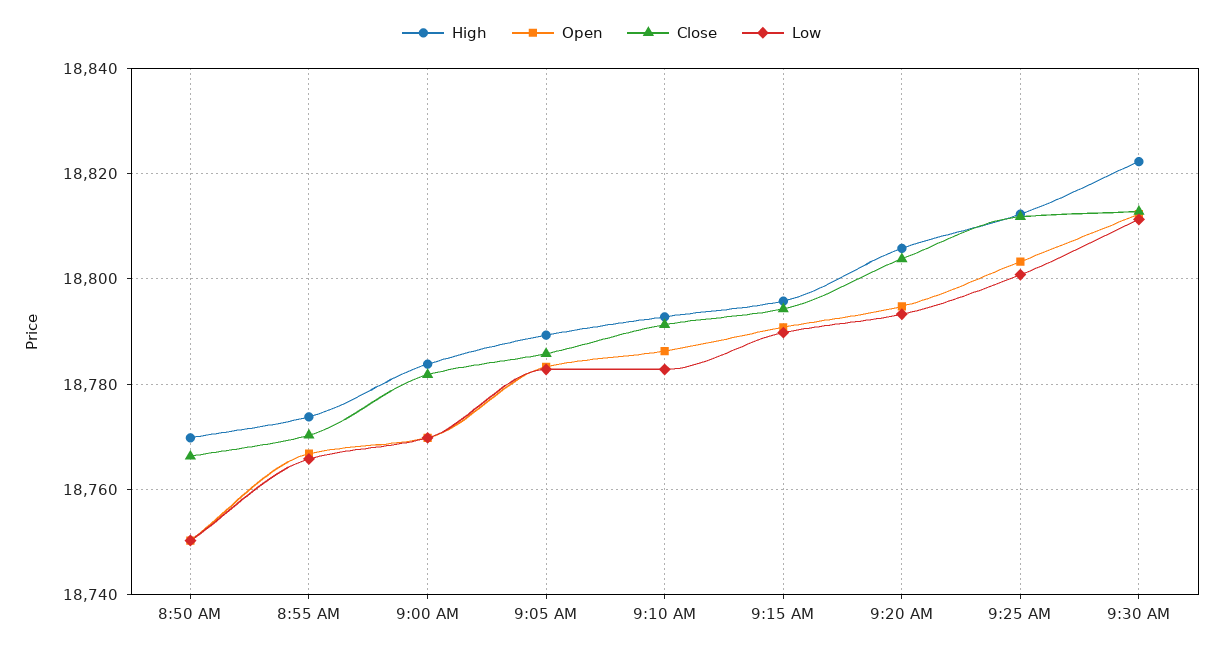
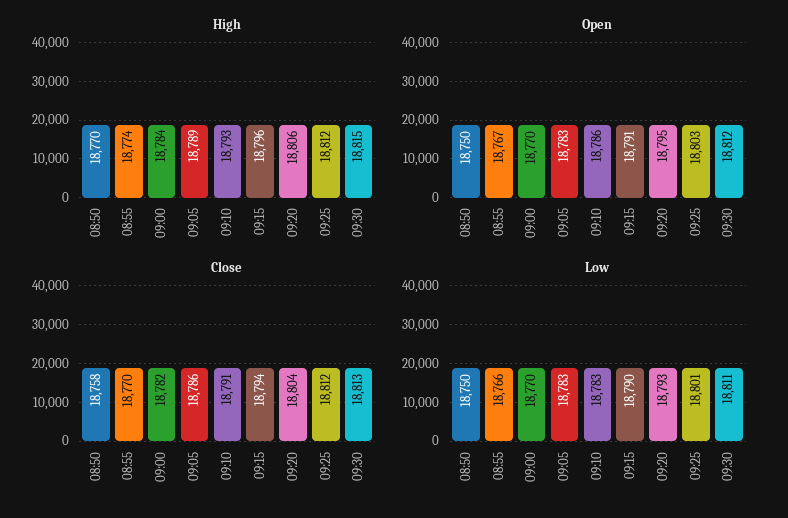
Close, 8:50 AM: 18766 -> 18758
High, 9:30 AM: 18822 -> 18815

